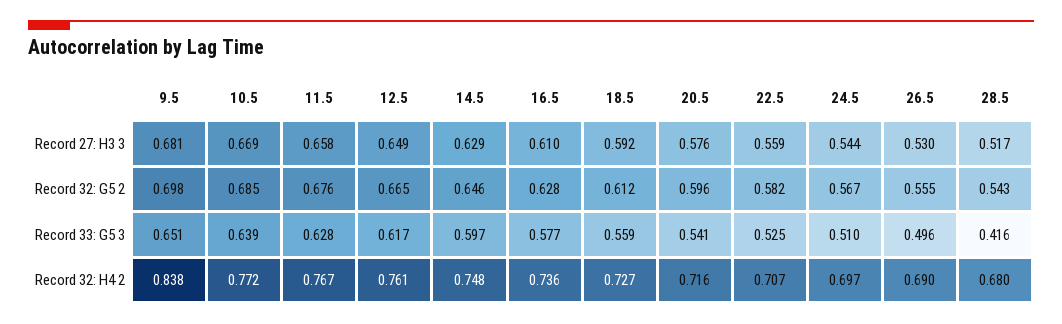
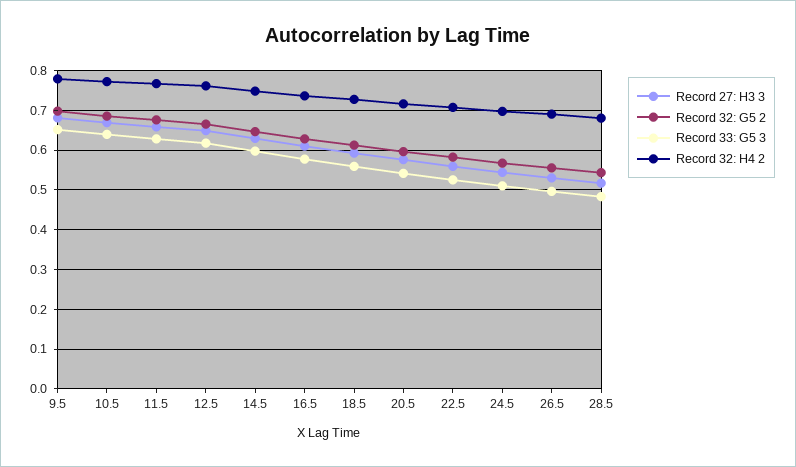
Record 33: G5 3, 28.5: 0.416 -> 0.48
Record 32: H4 2, 9.5: 0.838 -> 0.78

